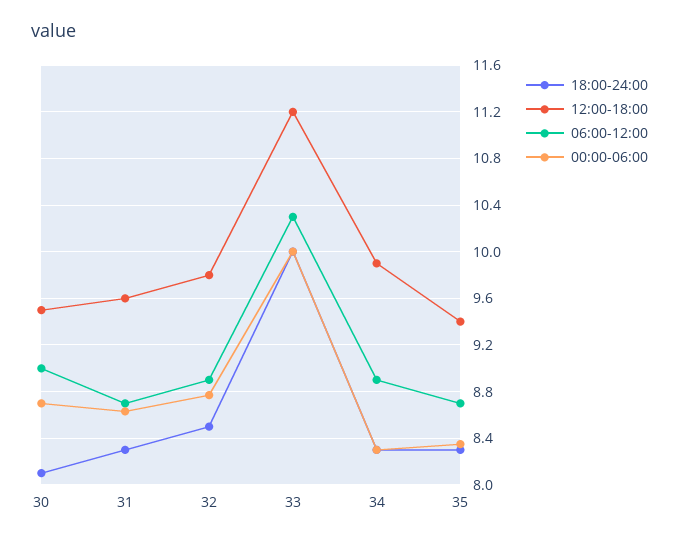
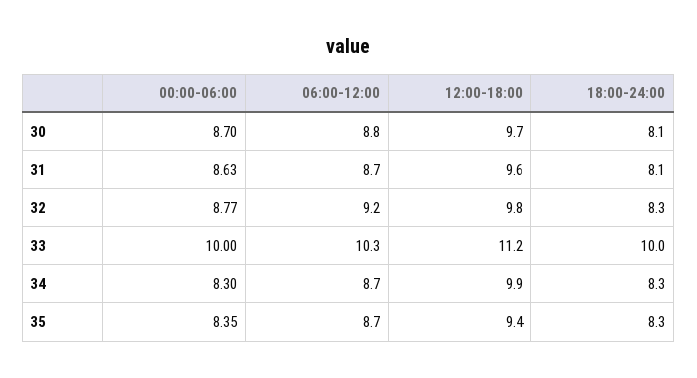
12:00-18:00, 30: 9.5 -> 9.7
06:00-12:00, 30: 9 -> 8.8
18:00-24:00, 31: 8.3 -> 8.1
18:00-24:00, 32: 8.5 -> 8.3
06:00-12:00, 32: 8.9 -> 9.2
06:00-12:00, 34: 8.9 -> 8.7

